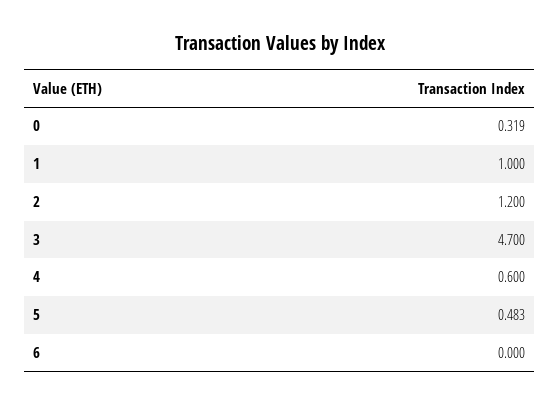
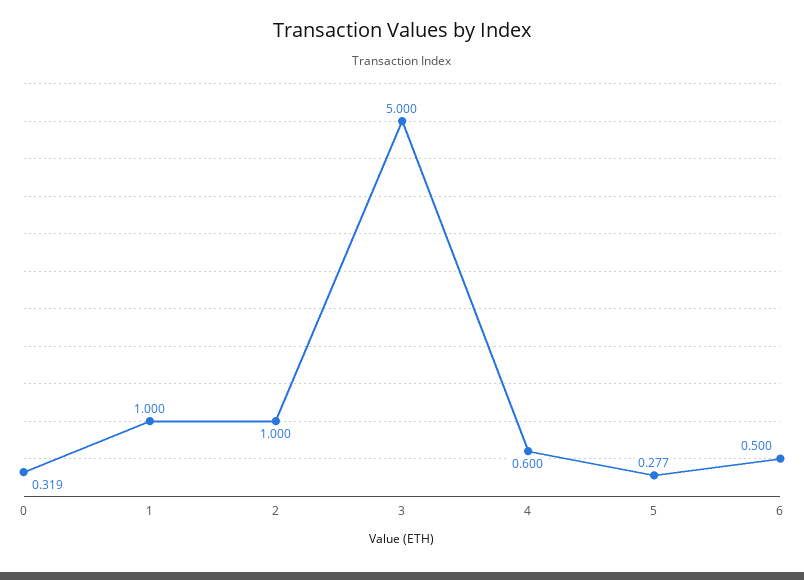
2: 1.2 -> 1
3: 4.7 -> 5
5: 0.483 -> 0.277
6: 0 -> 0.5

